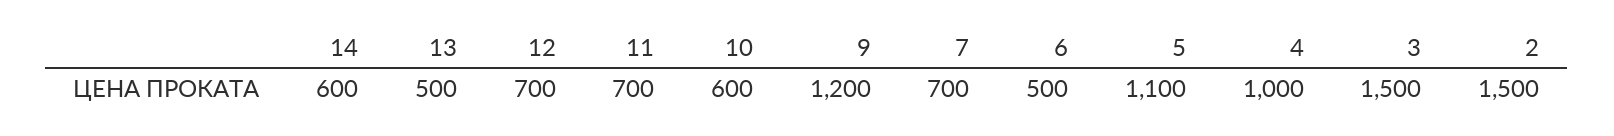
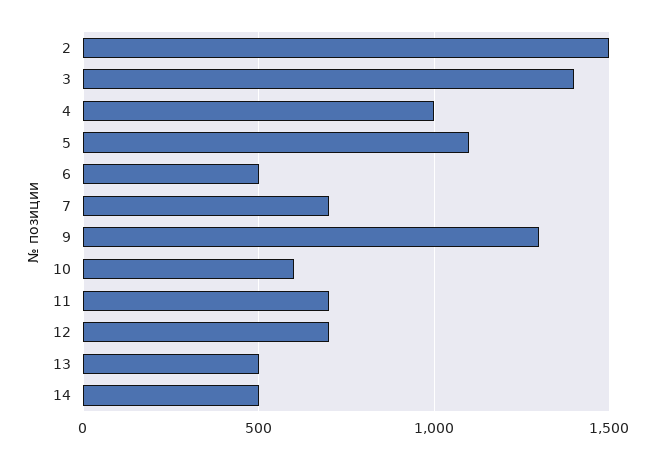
14: 600 -> 500
9: 1200 -> 1300
3: 1500 -> 1400

